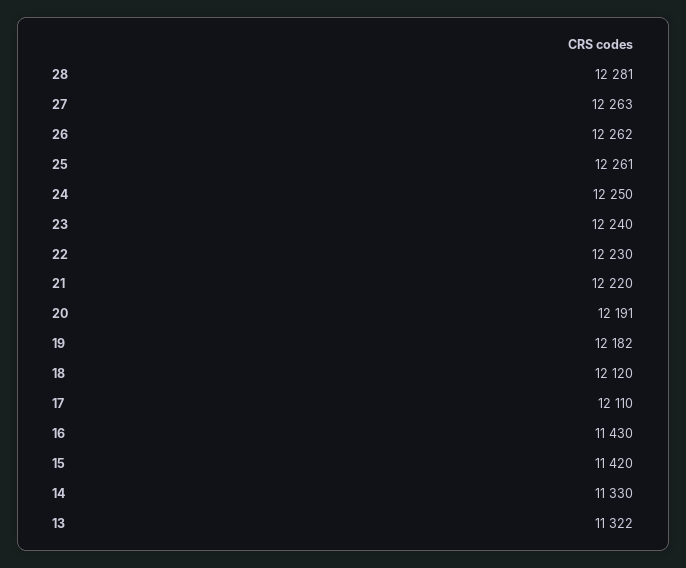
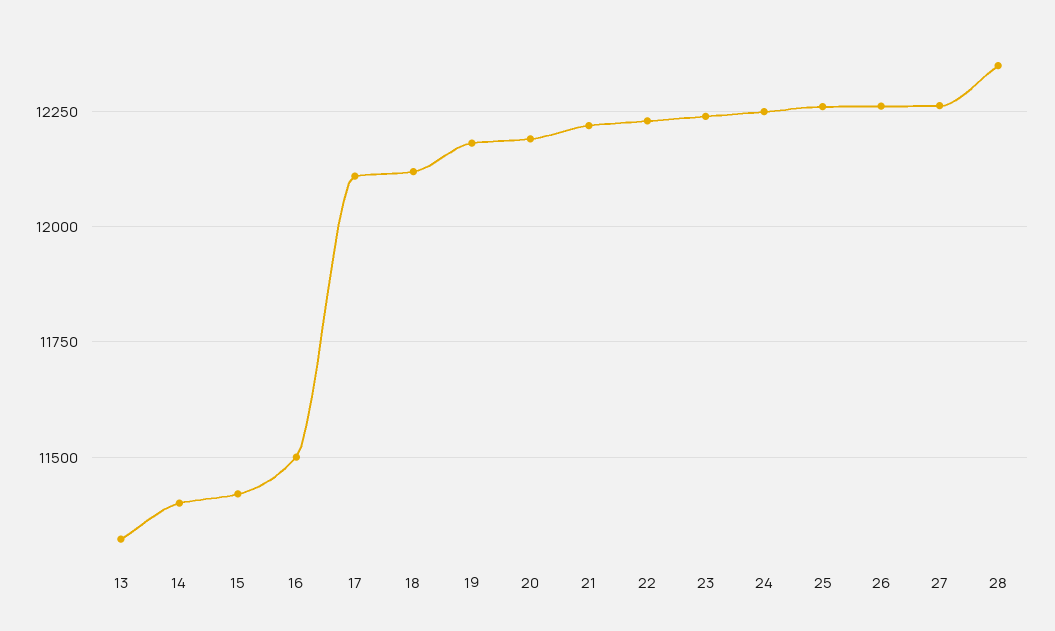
28: 12281 -> 12350
16: 11430 -> 11500
14: 11330 -> 11400

